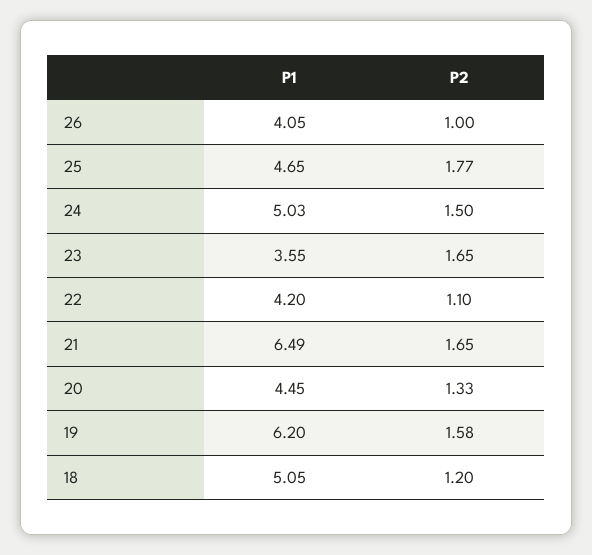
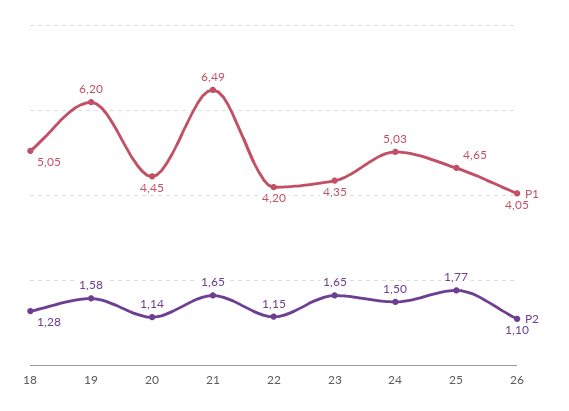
P2, 26: 1 -> 1.1
P1, 23: 3.55 -> 4.35
P2, 22: 1.1 -> 1.15
P2, 20: 1.33 -> 1.14
P2, 18: 1.2 -> 1.28

